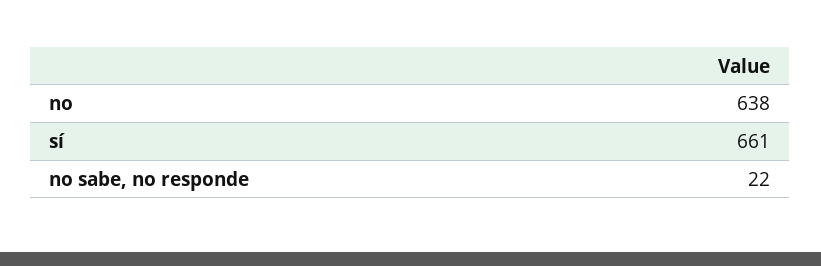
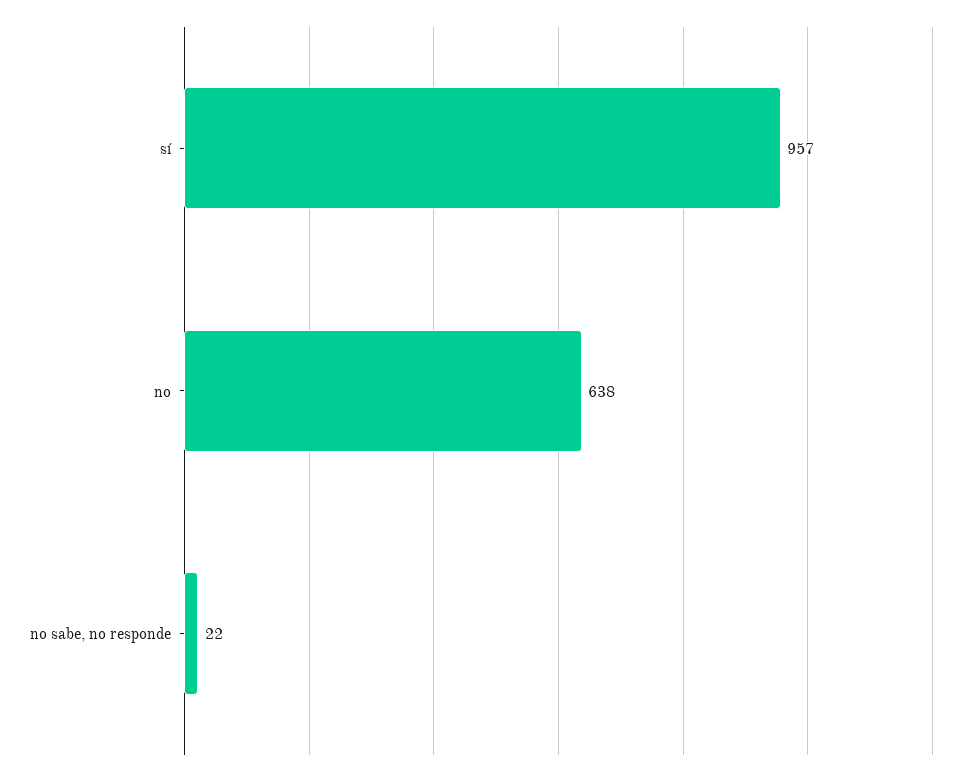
sí: 661 -> 957

